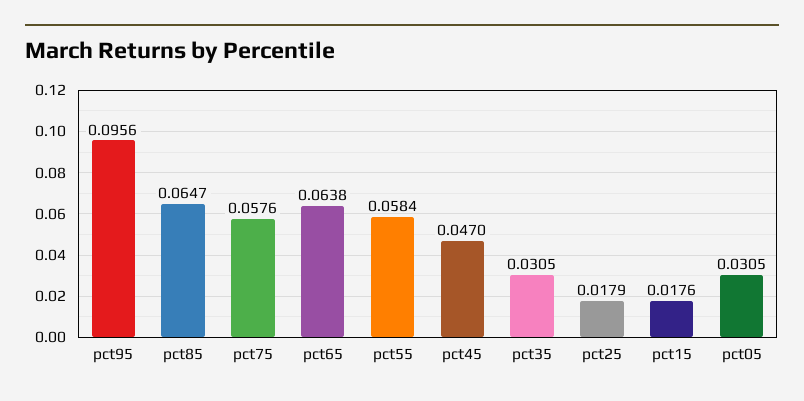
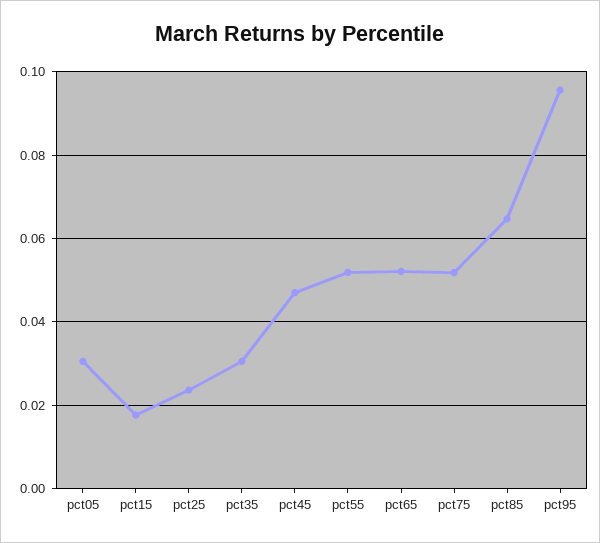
pct75: 0.0576 -> 0.052
pct65: 0.0638 -> 0.052
pct55: 0.0584 -> 0.052
pct25: 0.0179 -> 0.024

